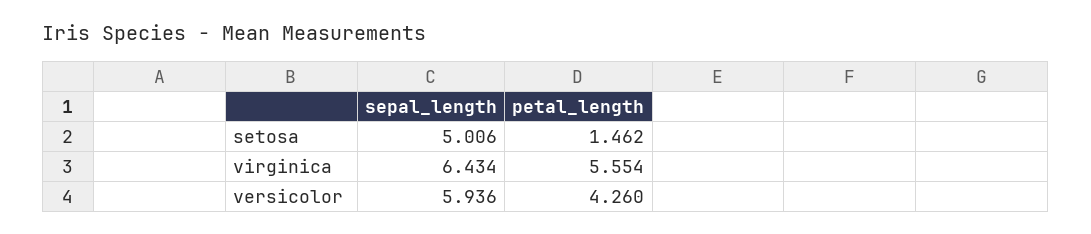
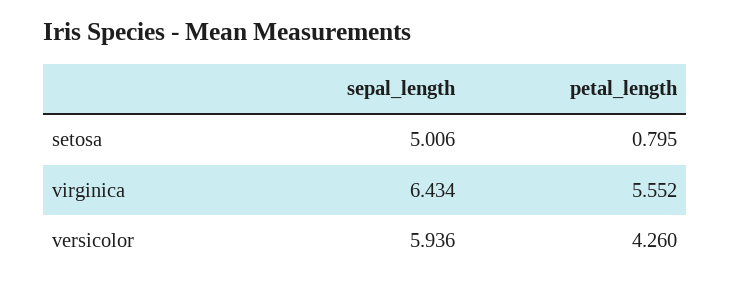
petal_length, setosa: 1.462 -> 0.795
petal_length, virginica: 5.554 -> 5.552

